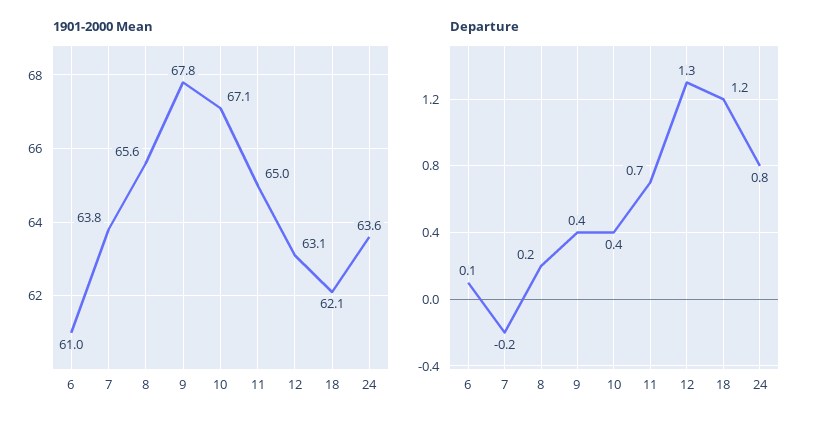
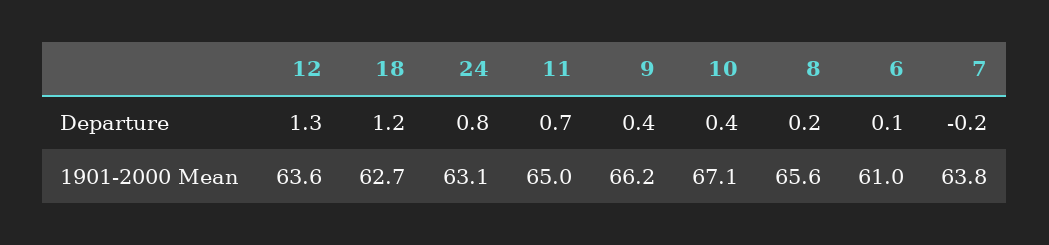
1901-2000 Mean, 9: 67.8 -> 66.2
1901-2000 Mean, 12: 63.1 -> 63.6
1901-2000 Mean, 18: 62.1 -> 62.7
1901-2000 Mean, 24: 63.6 -> 63.1

